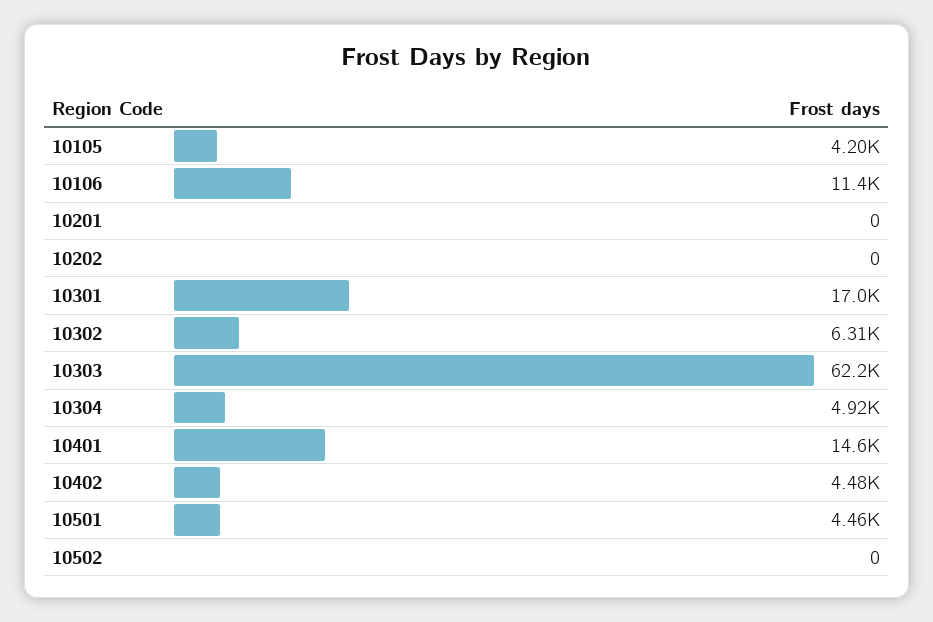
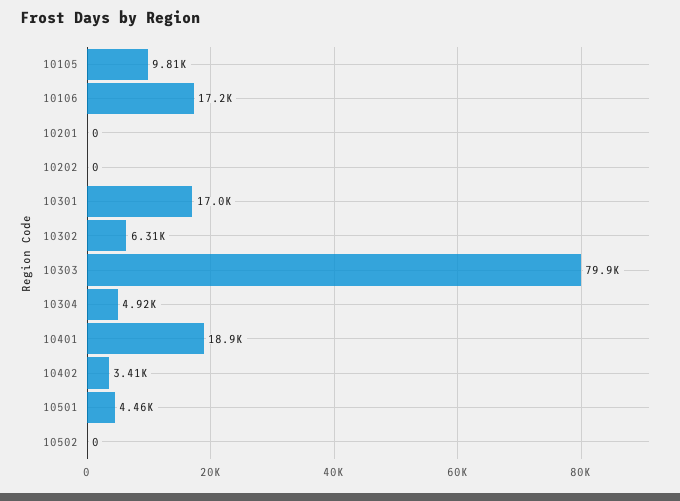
10105: 4200 -> 9810
10106: 11400 -> 17200
10303: 62200 -> 79900
10401: 14600 -> 18900
10402: 4480 -> 3410

